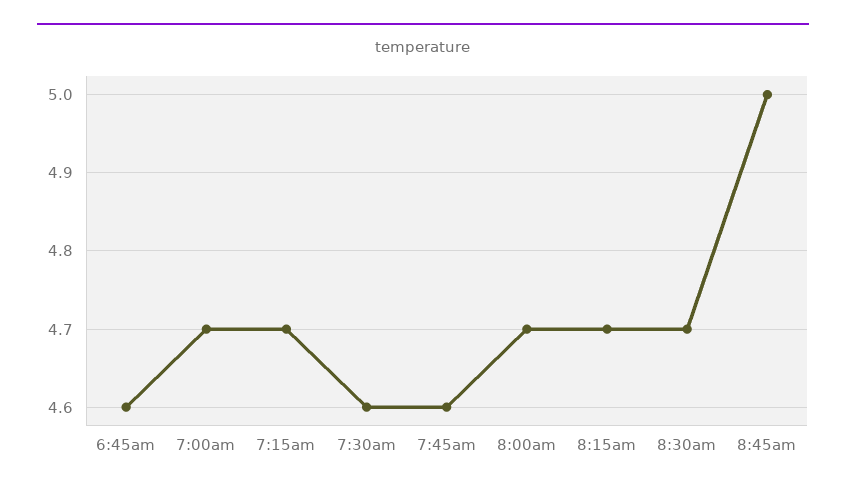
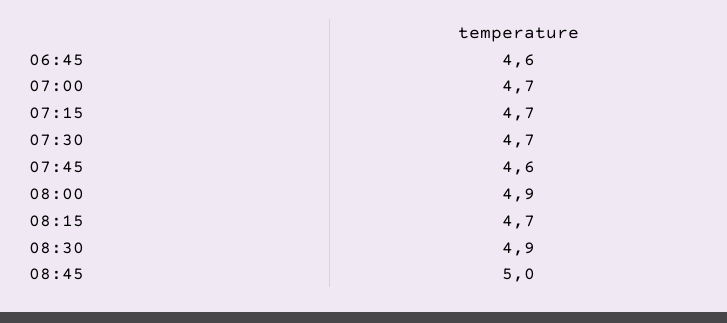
7:30am: 4.6 -> 4.7
8:00am: 4.7 -> 4.9
8:30am: 4.7 -> 4.9

